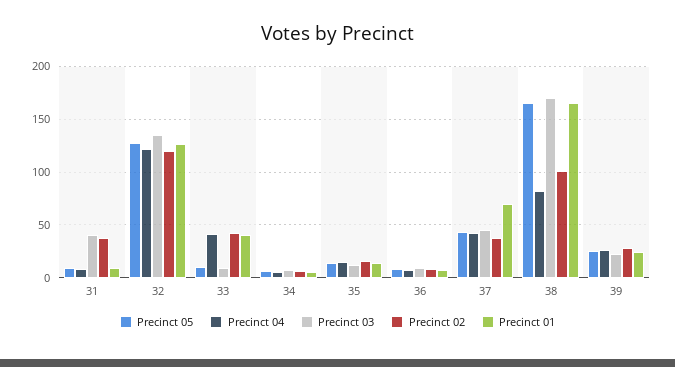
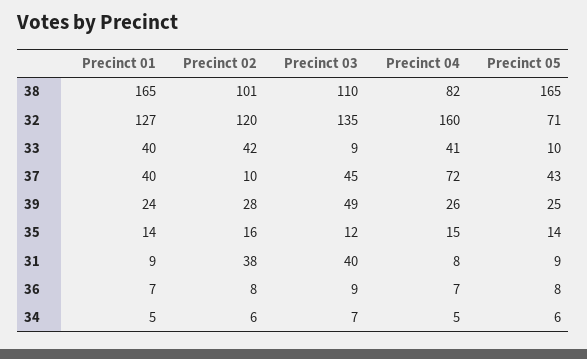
Precinct 05, 32: 130 -> 71
Precinct 04, 32: 120 -> 160
Precinct 04, 37: 40 -> 72
Precinct 02, 37: 40 -> 10
Precinct 01, 37: 70 -> 40
Precinct 03, 38: 170 -> 110
Precinct 03, 39: 20 -> 49

